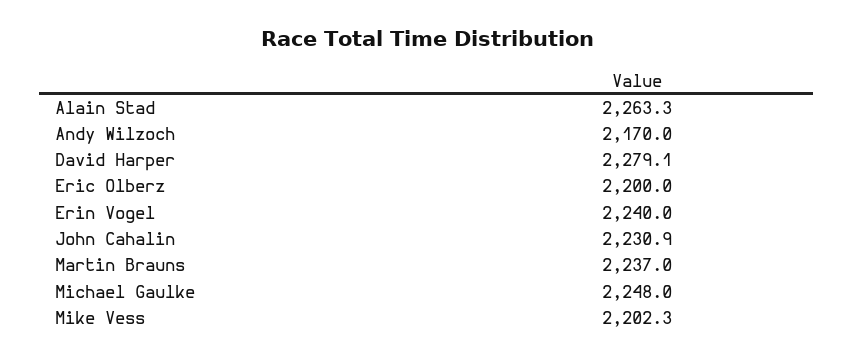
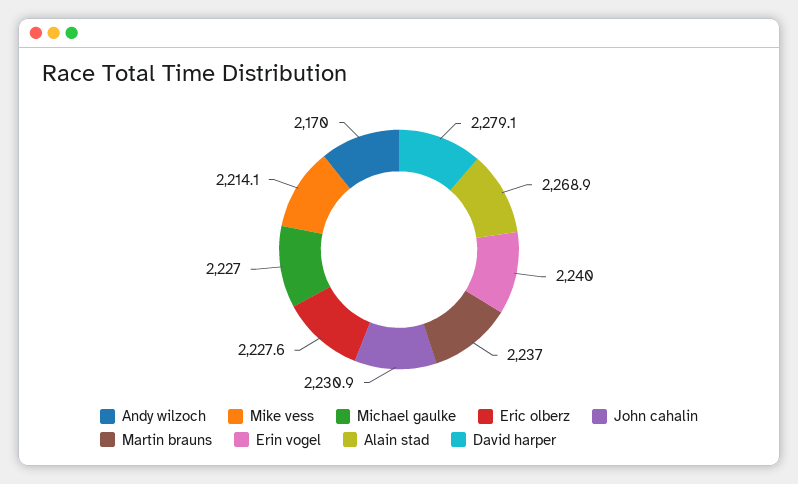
Alain Stad: 2263.3 -> 2268.9
Eric Olberz: 2200 -> 2227.6
Michael Gaulke: 2248 -> 2227
Mike Vess: 2202.3 -> 2214.1

